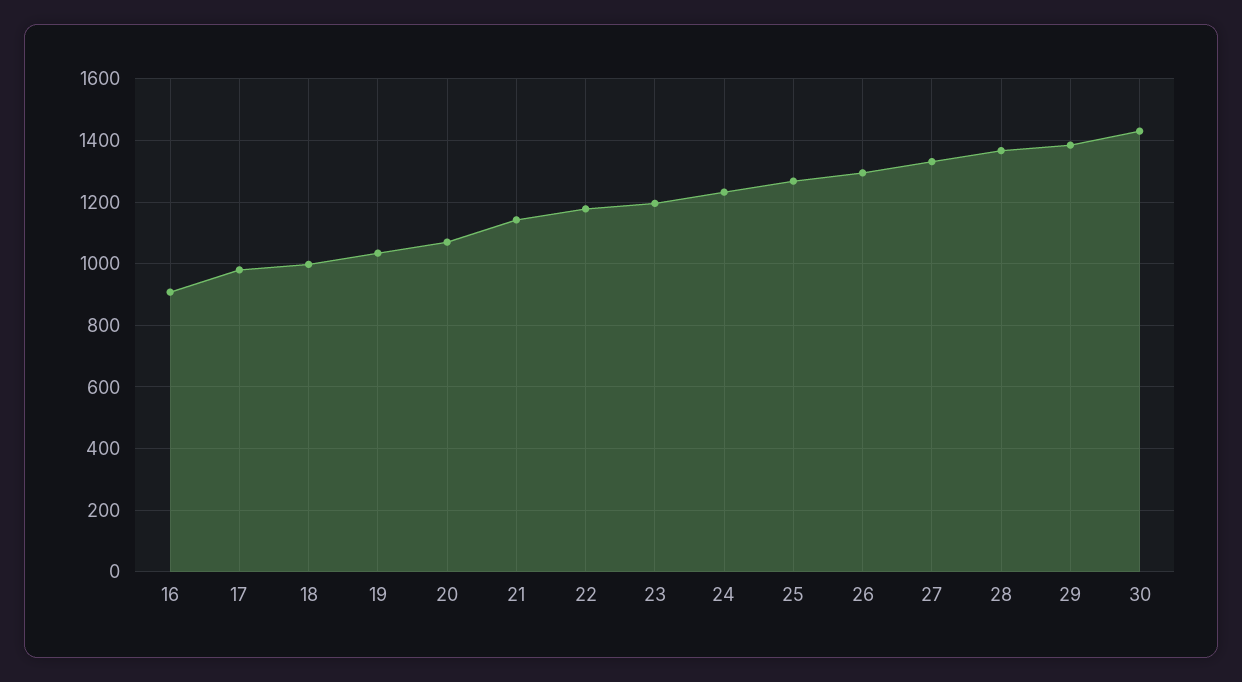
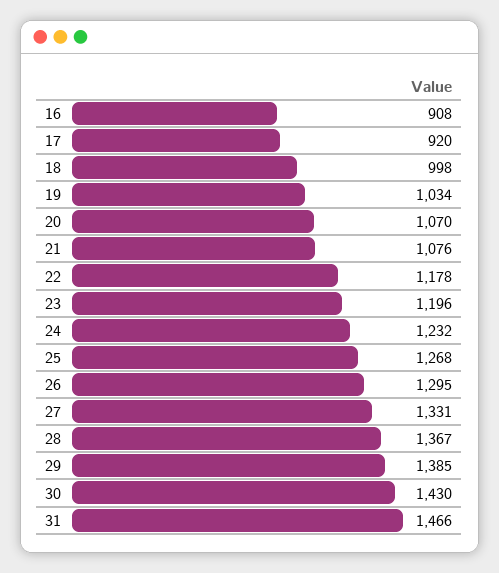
17: 980 -> 920
21: 1140 -> 1076
31: none -> 1466

